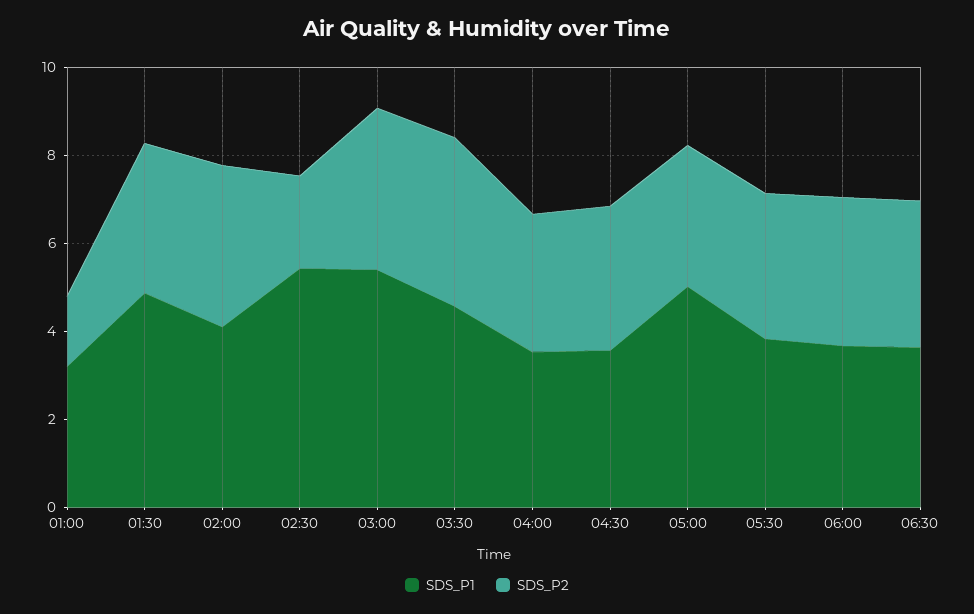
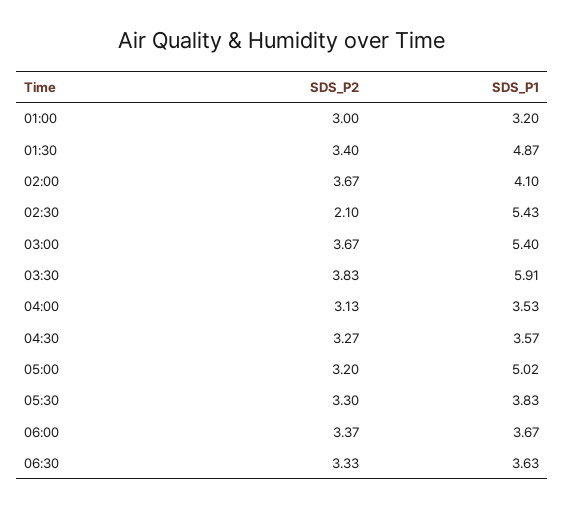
SDS_P2, 01:00: 1.5 -> 3
SDS_P1, 03:30: 4.5 -> 5.91

